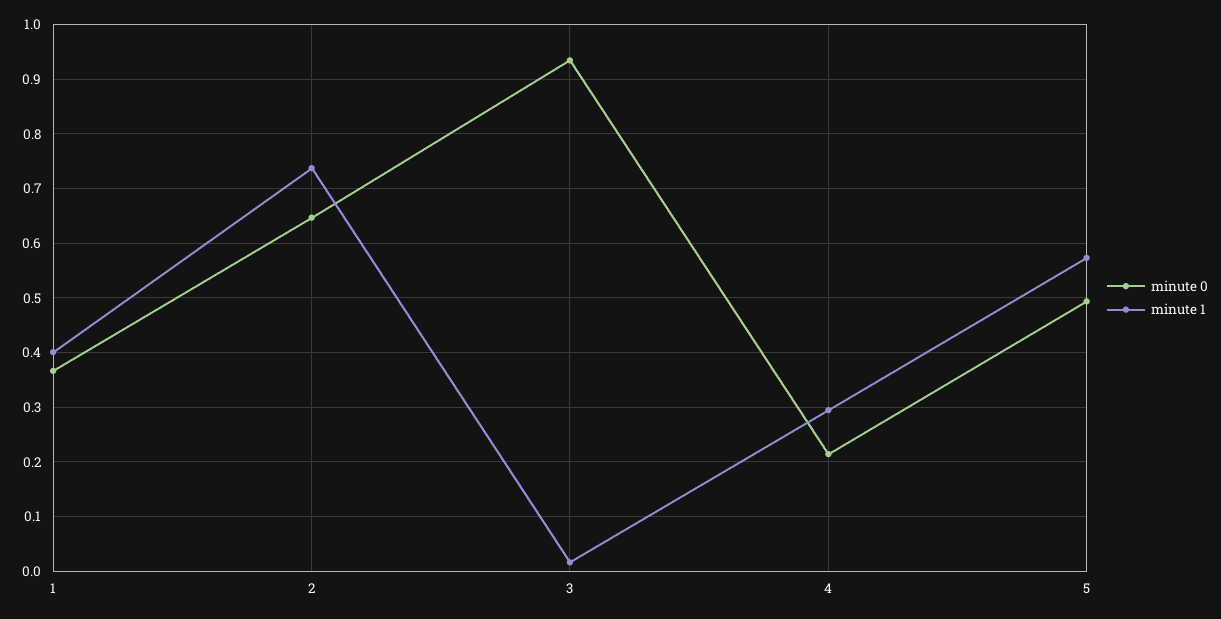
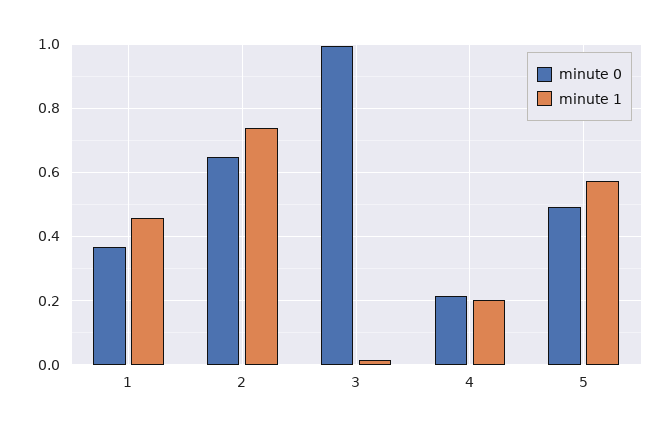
minute 1, 1: 0.4 -> 0.46
minute 0, 3: 0.94 -> 1
minute 1, 4: 0.3 -> 0.2

